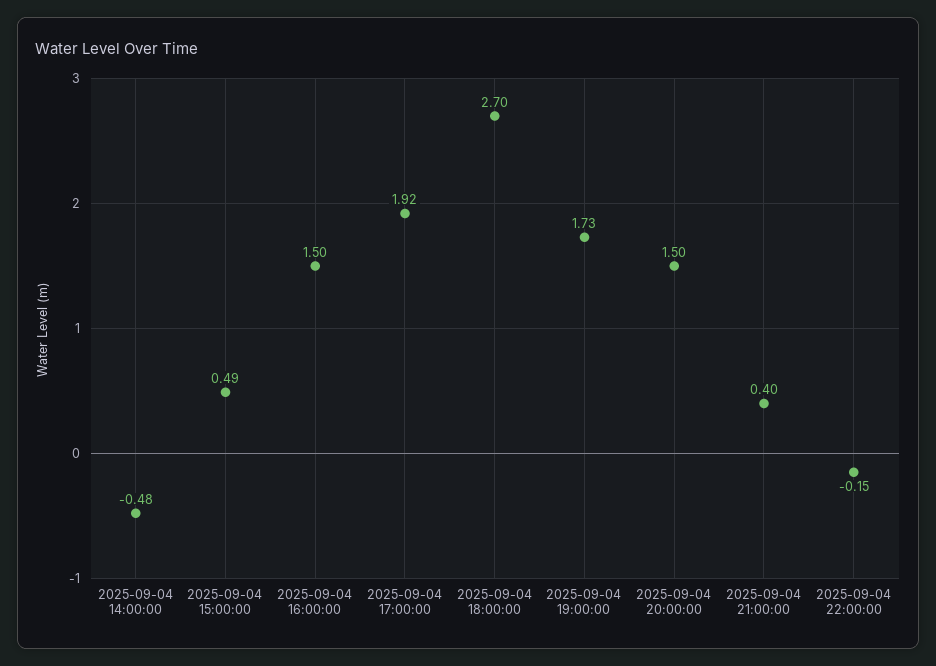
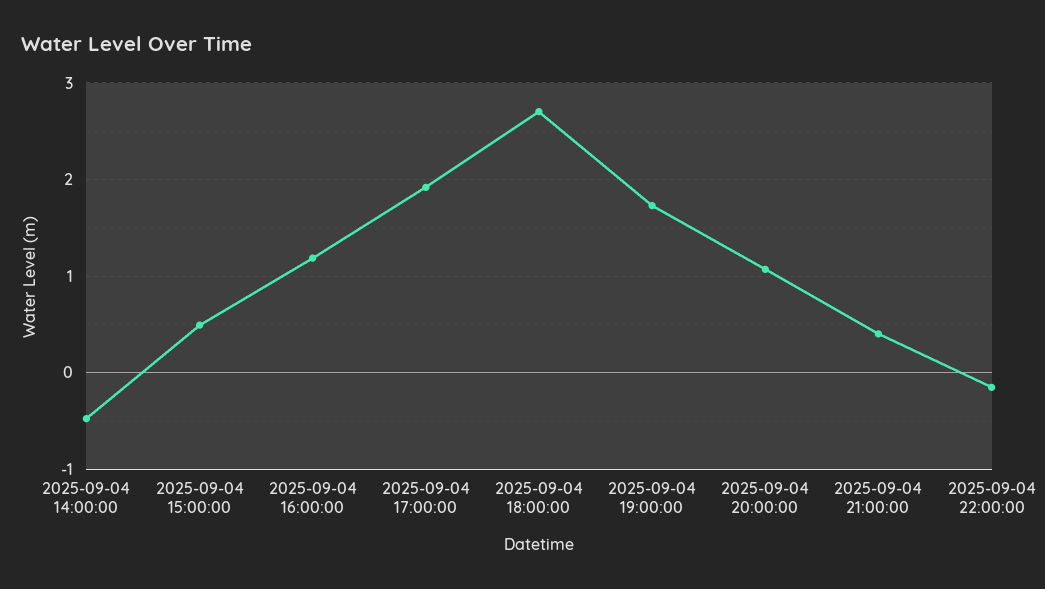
2025-09-04 16:00:00: 1.5 -> 1.2
2025-09-04 20:00:00: 1.5 -> 1.1

